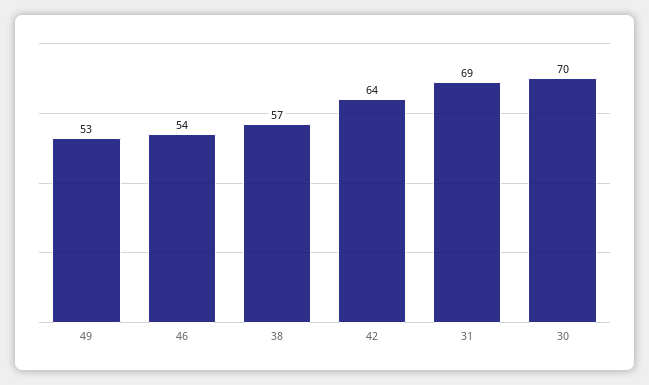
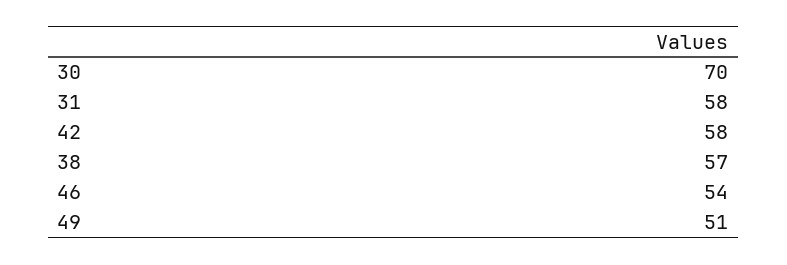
49: 53 -> 51
42: 64 -> 58
31: 69 -> 58

